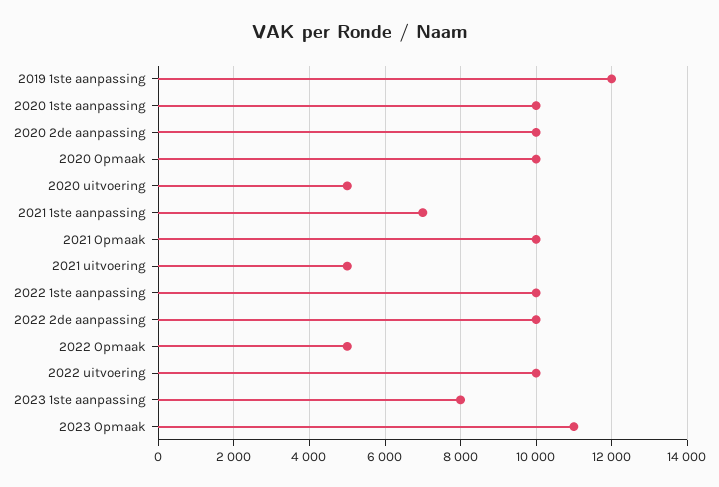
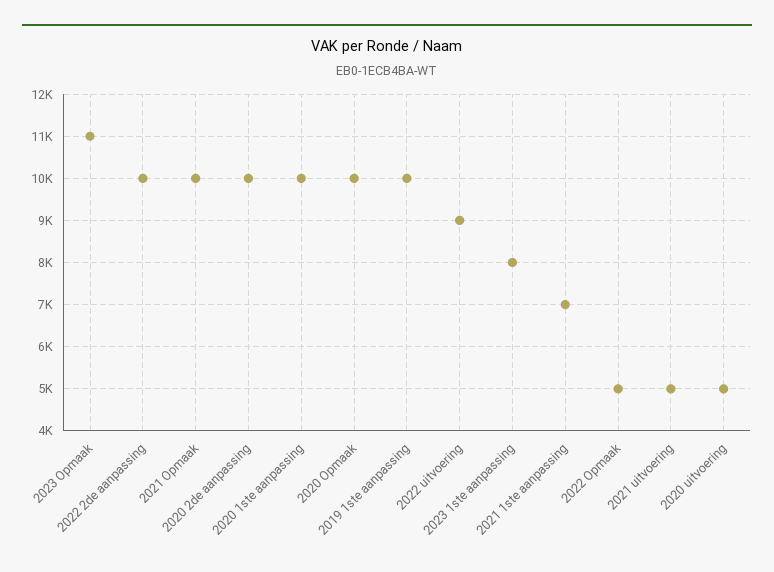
2019 1ste aanpassing: 12000 -> 10000
2022 1ste aanpassing: 10000 -> none
2022 uitvoering: 10000 -> 9000

